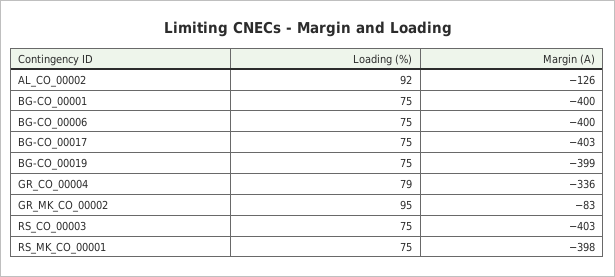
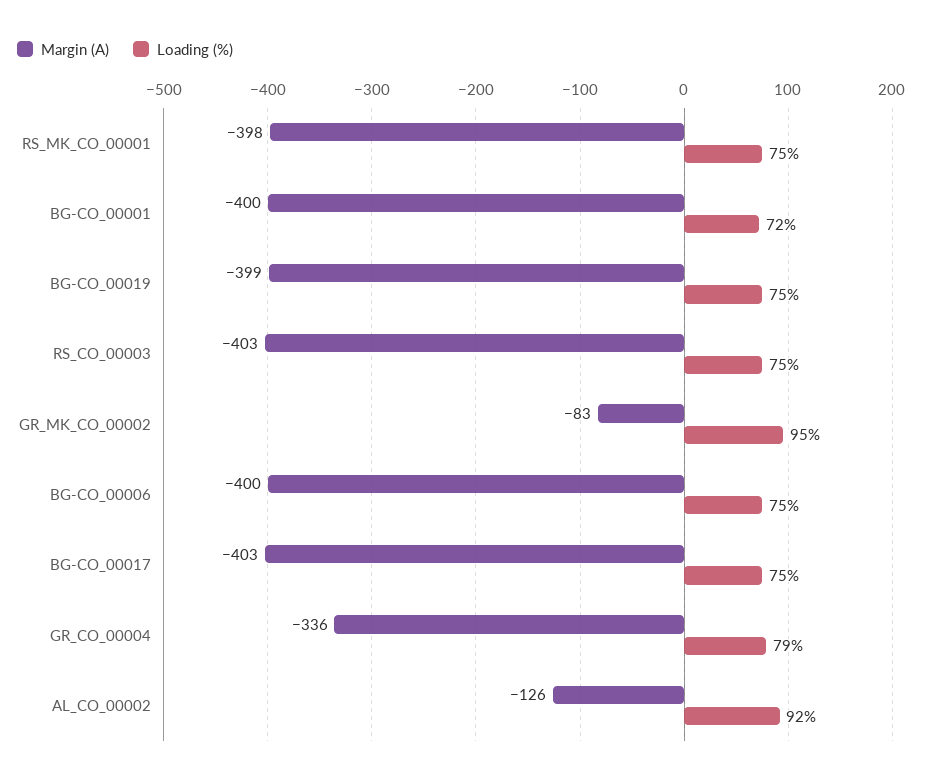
Loading (%), BG-CO_00001: 75 -> 72

